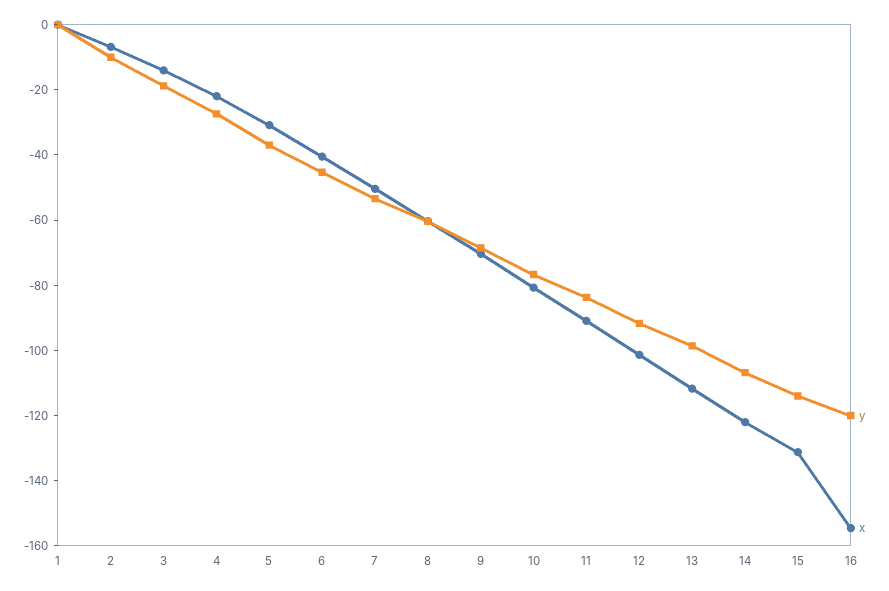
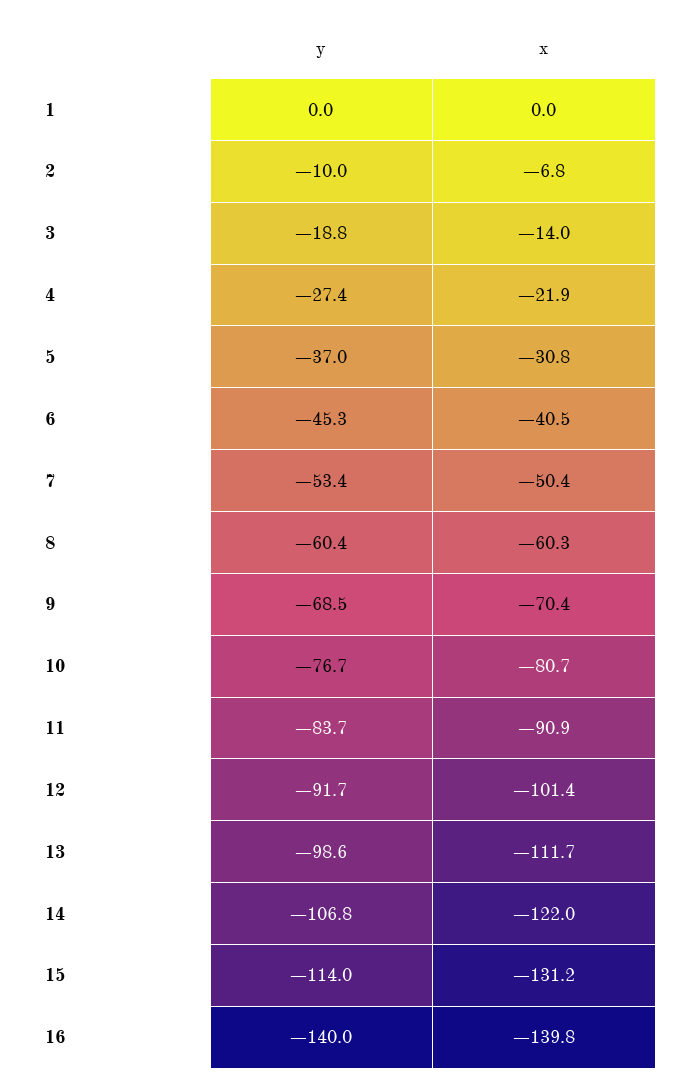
y, 16: -120 -> -140
x, 16: -155 -> -139.8

